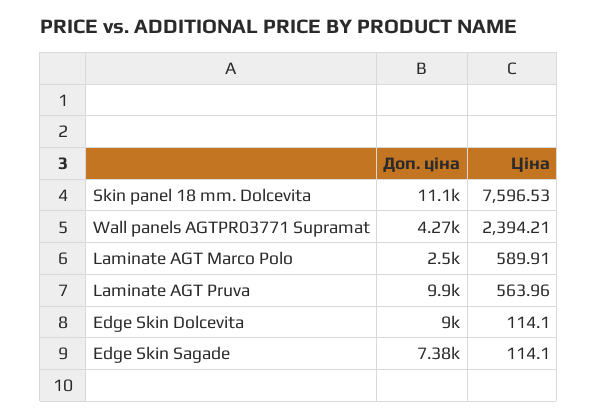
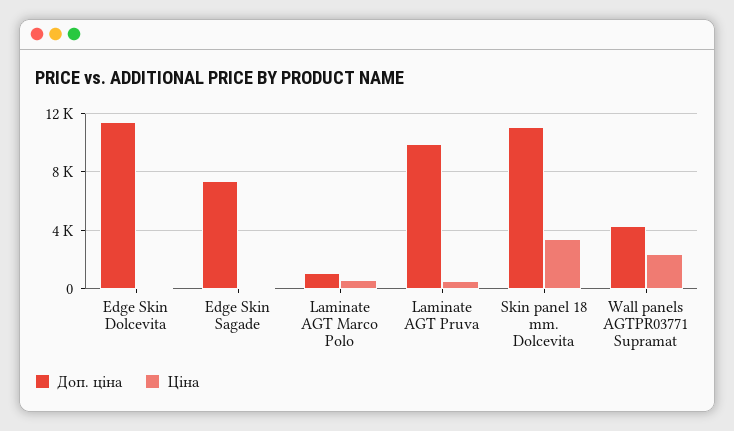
Ціна, Skin panel 18 mm. Dolcevita: 7596.53 -> 3500
Доп. ціна, Laminate AGT Marco Polo: 2500 -> 1000
Доп. ціна, Edge Skin Dolcevita: 9000 -> 11500

